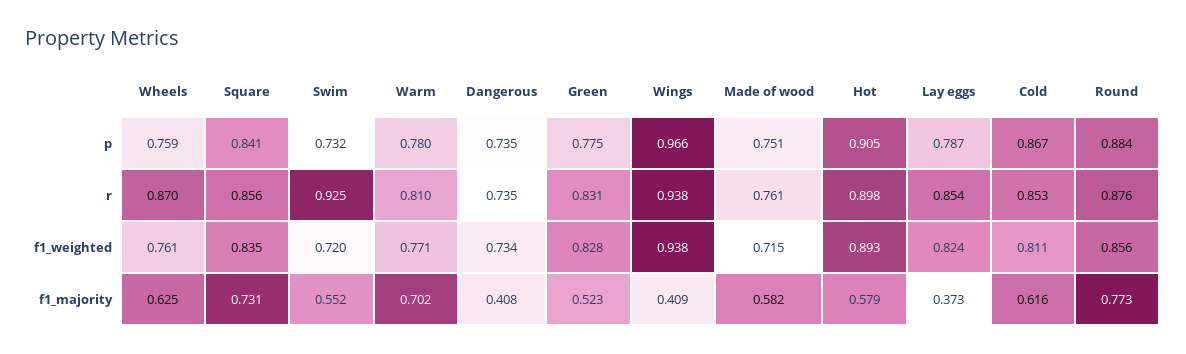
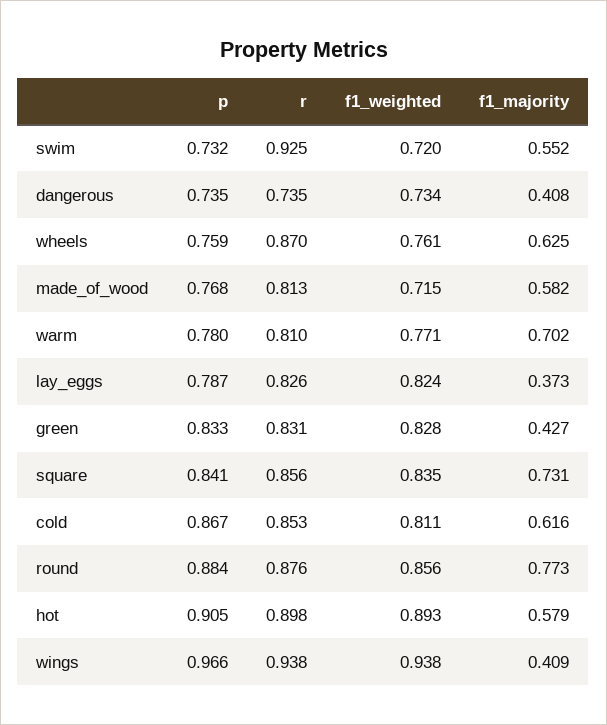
Green, p: 0.775 -> 0.833
Made of wood, p: 0.751 -> 0.768
Made of wood, r: 0.761 -> 0.813
Lay eggs, r: 0.854 -> 0.826
Green, f1_majority: 0.523 -> 0.427

